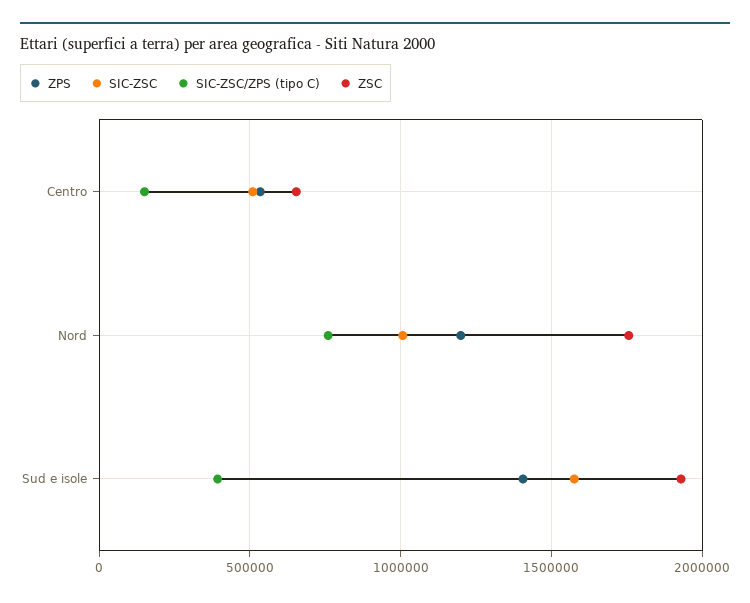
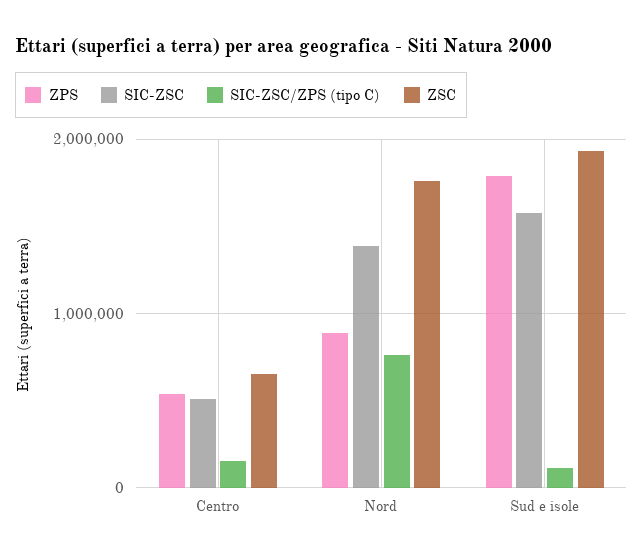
ZPS, Nord: 1200000 -> 900000
SIC-ZSC, Nord: 1000000 -> 1400000
ZPS, Sud e isole: 1400000 -> 1800000
SIC-ZSC/ZPS (tipo C), Sud e isole: 400000 -> 100000

